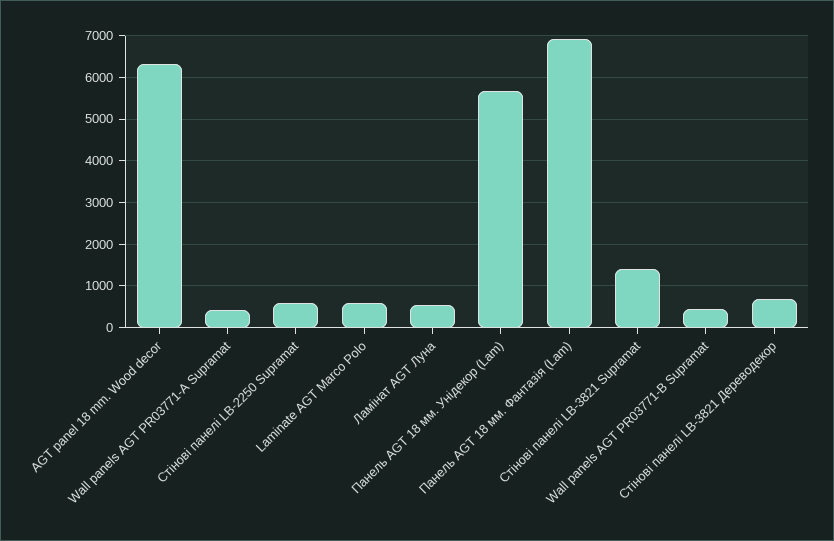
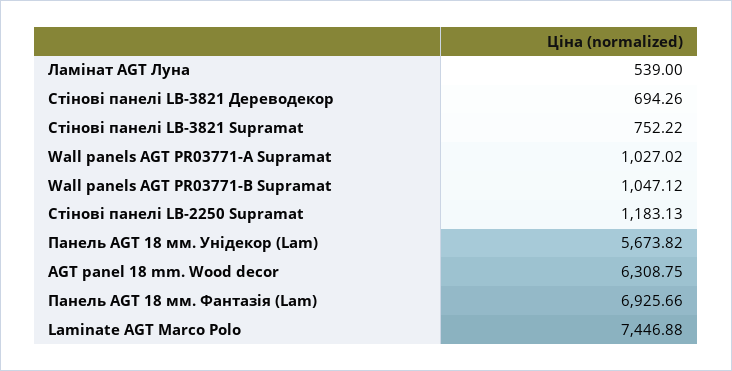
Wall panels AGT PR03771-А Supramat: 400 -> 1027.02
Стінові панелі LB-2250 Supramat: 600 -> 1183.13
Laminate AGT Marco Polo: 600 -> 7446.88
Стінові панелі LB-3821 Supramat: 1400 -> 752.22
Wall panels AGT PR03771-B Supramat: 400 -> 1047.12

